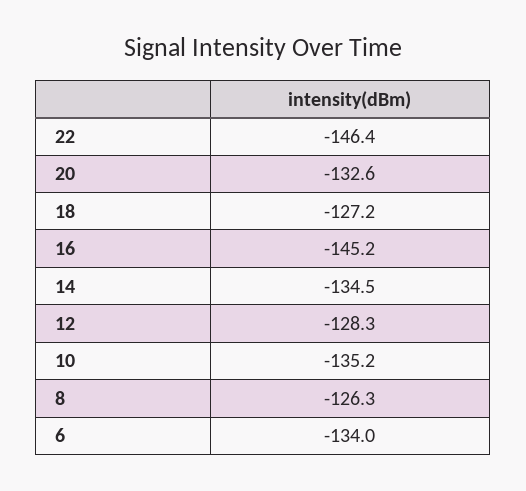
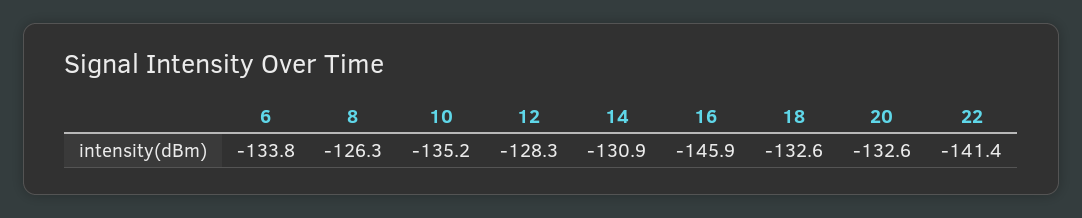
22: -146.4 -> -141.4
18: -127.2 -> -132.6
16: -145.2 -> -145.9
14: -134.5 -> -130.9
6: -134 -> -133.8

